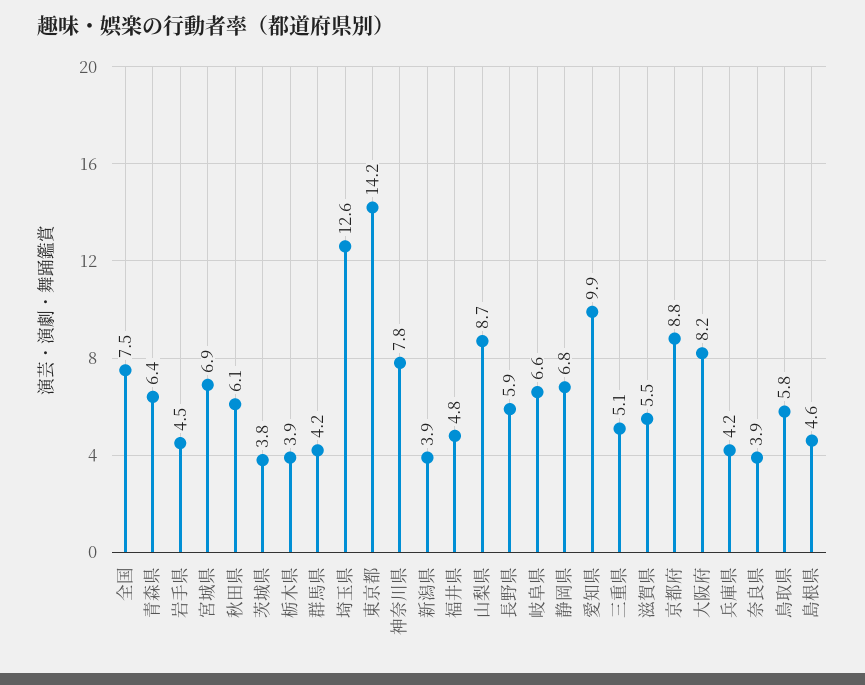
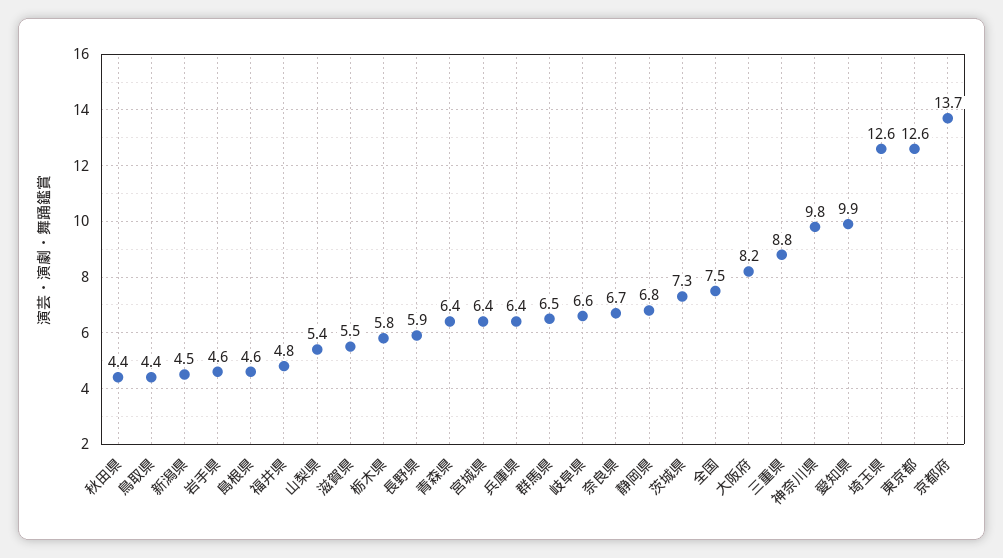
岩手県: 4.5 -> 4.6
宮城県: 6.9 -> 6.4
秋田県: 6.1 -> 4.4
茨城県: 3.8 -> 7.3
栃木県: 3.9 -> 5.8
群馬県: 4.2 -> 6.5
東京都: 14.2 -> 12.6
神奈川県: 7.8 -> 9.8
新潟県: 3.9 -> 4.5
山梨県: 8.7 -> 5.4
三重県: 5.1 -> 8.8
京都府: 8.8 -> 13.7
兵庫県: 4.2 -> 6.4
奈良県: 3.9 -> 6.7
鳥取県: 5.8 -> 4.4

